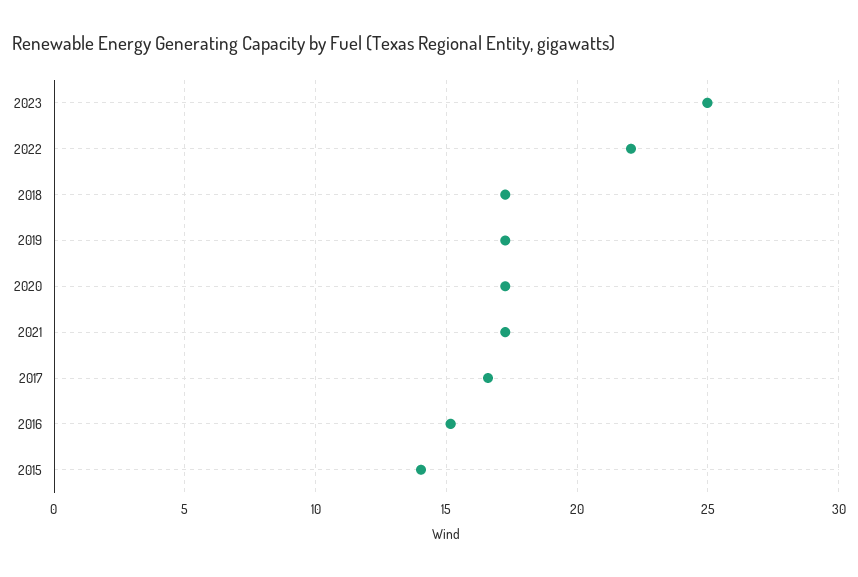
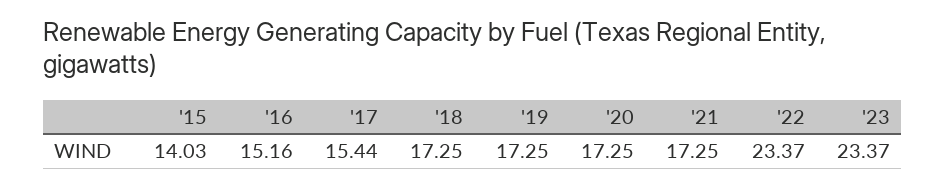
2023: 25 -> 23.37
2022: 22 -> 23.37
2017: 16.5 -> 15.44

